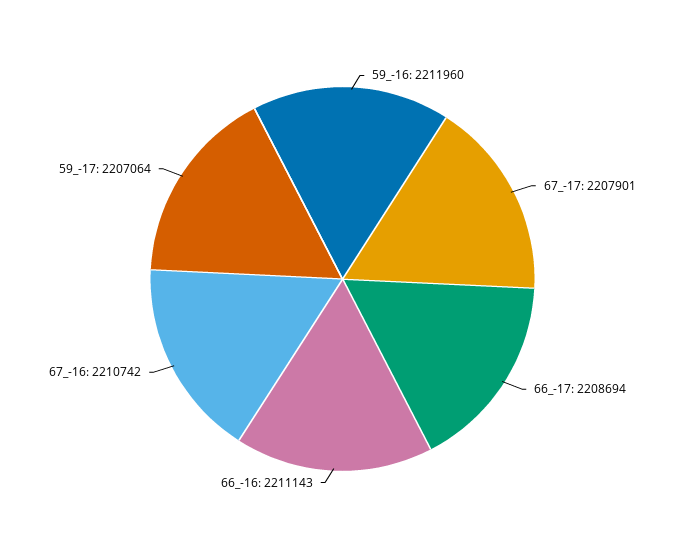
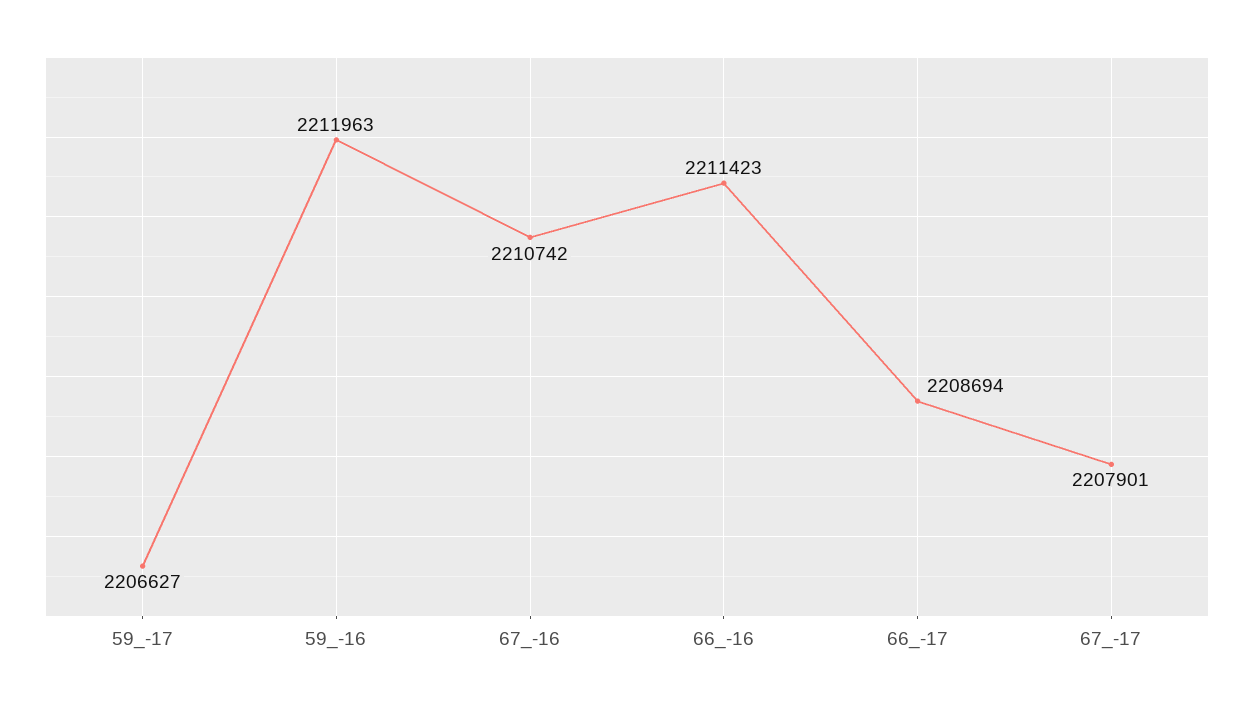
59_-16: 2211960 -> 2211963
66_-16: 2211143 -> 2211423
59_-17: 2207064 -> 2206627

